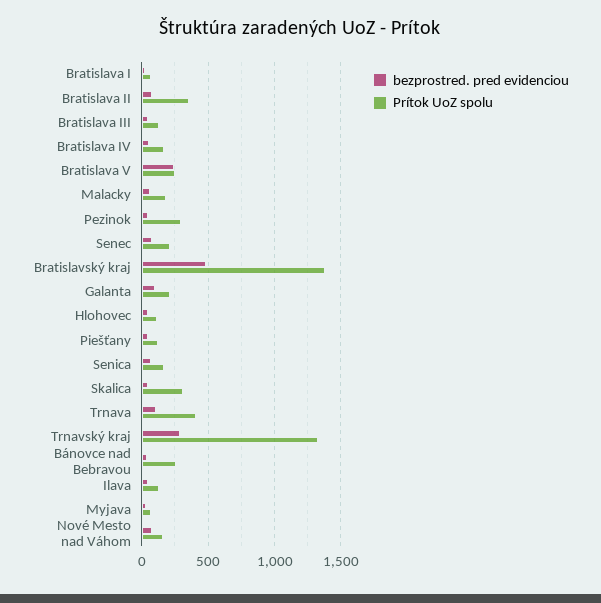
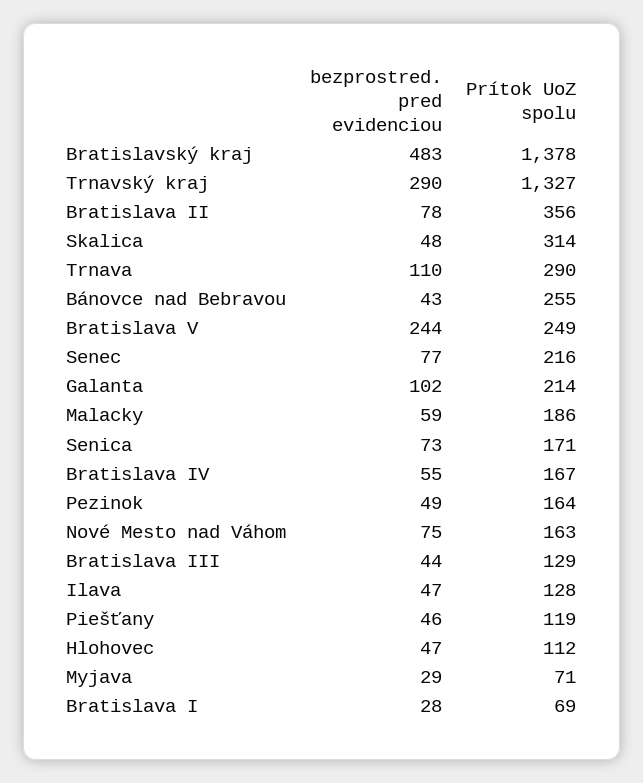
Prítok UoZ spolu, Pezinok: 300 -> 164
Prítok UoZ spolu, Trnava: 400 -> 290

